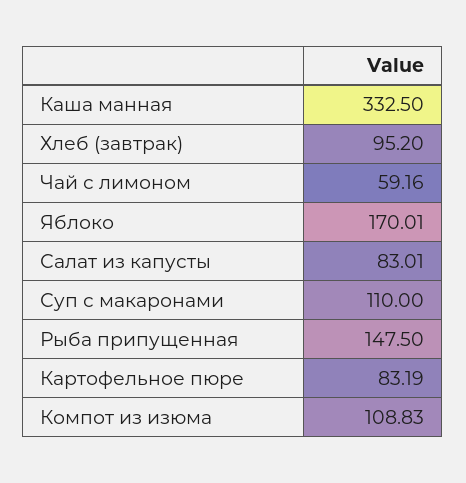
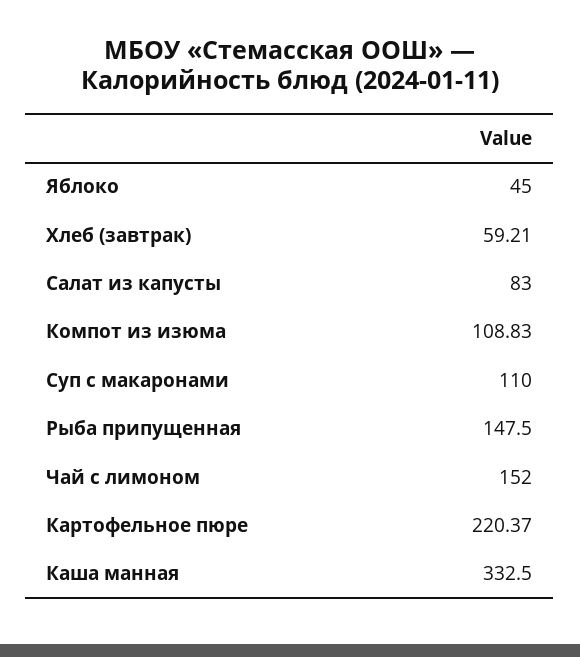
Хлеб (завтрак): 95.2 -> 59.21
Чай с лимоном: 59.16 -> 152
Яблоко: 170.01 -> 45
Салат из капусты: 83.01 -> 83
Картофельное пюре: 83.19 -> 220.37

